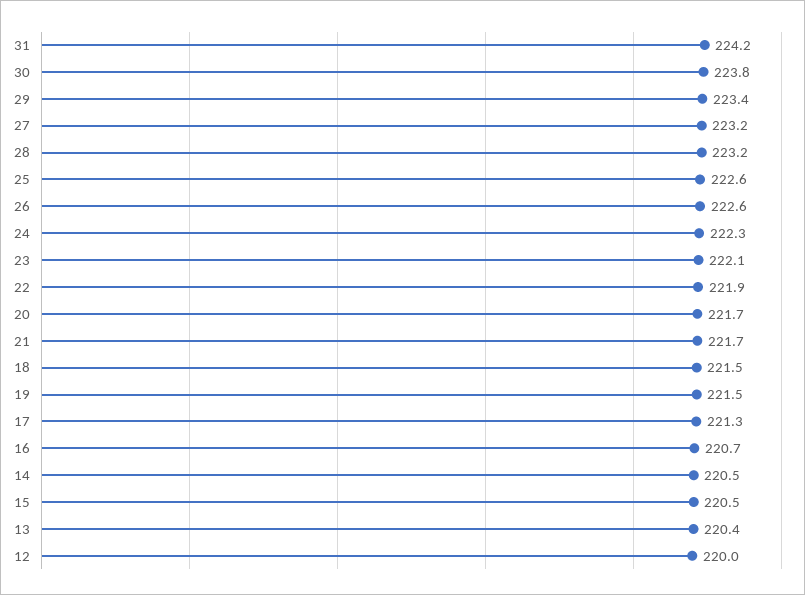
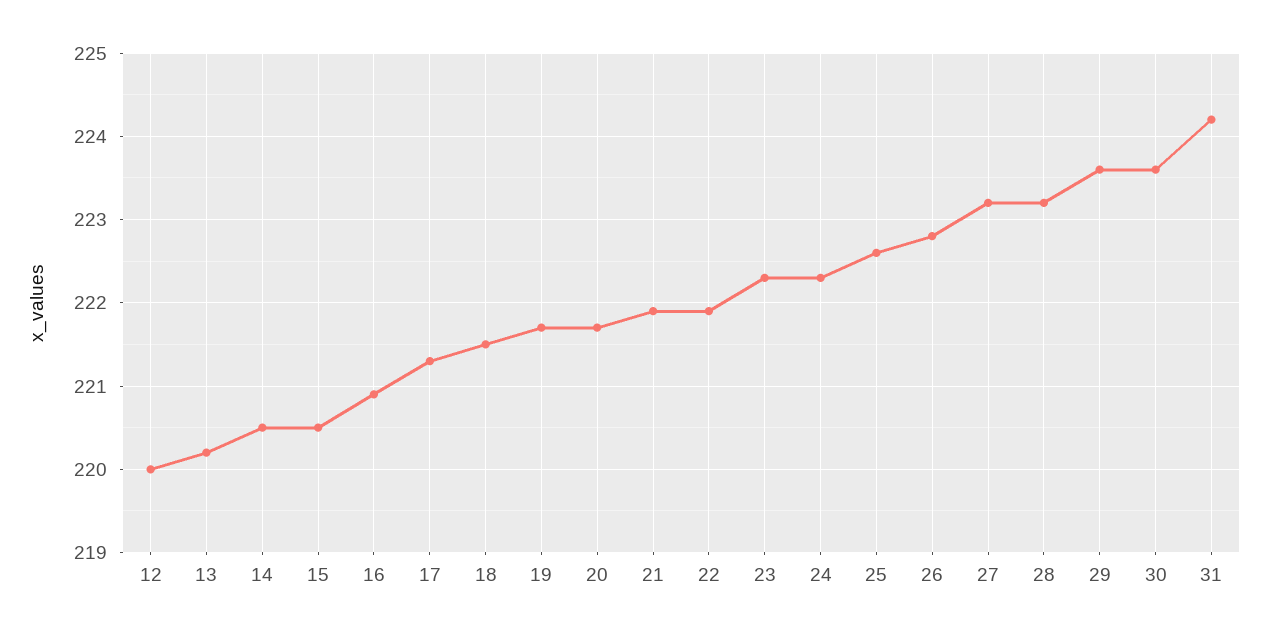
30: 223.8 -> 223.6
29: 223.4 -> 223.6
26: 222.6 -> 222.8
23: 222.1 -> 222.3
21: 221.7 -> 221.9
19: 221.5 -> 221.7
16: 220.7 -> 220.9
13: 220.4 -> 220.2

